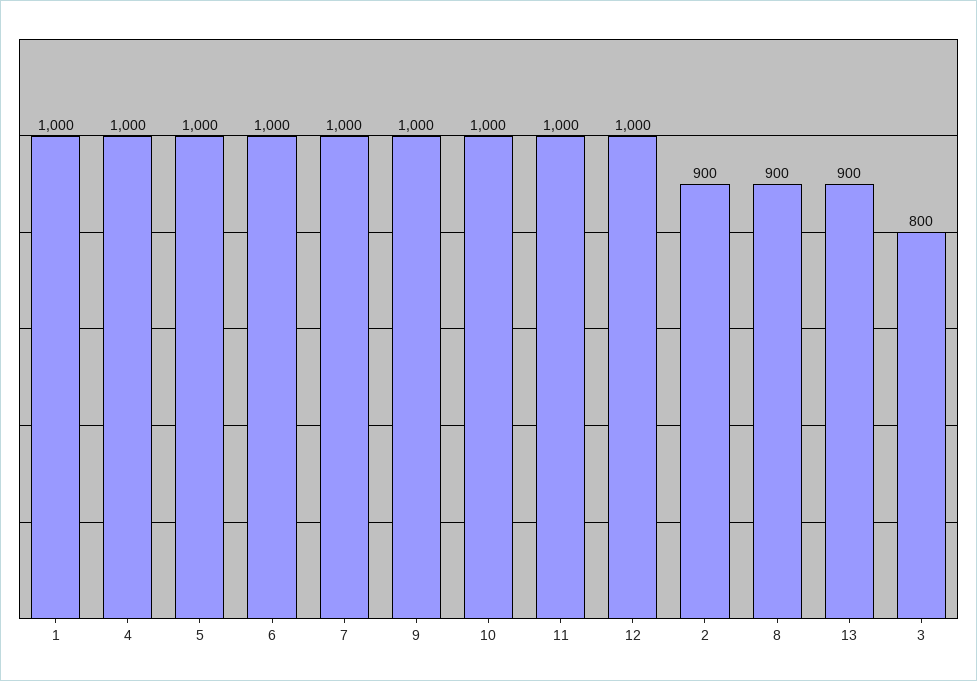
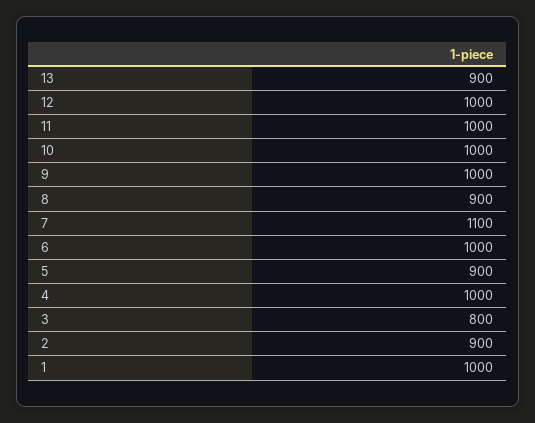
5: 1000 -> 900
7: 1000 -> 1100

